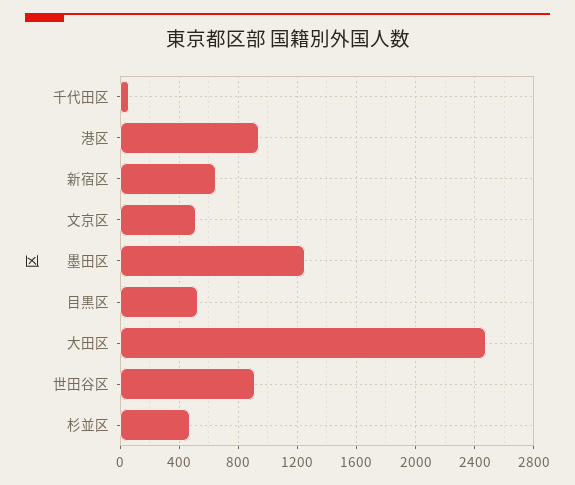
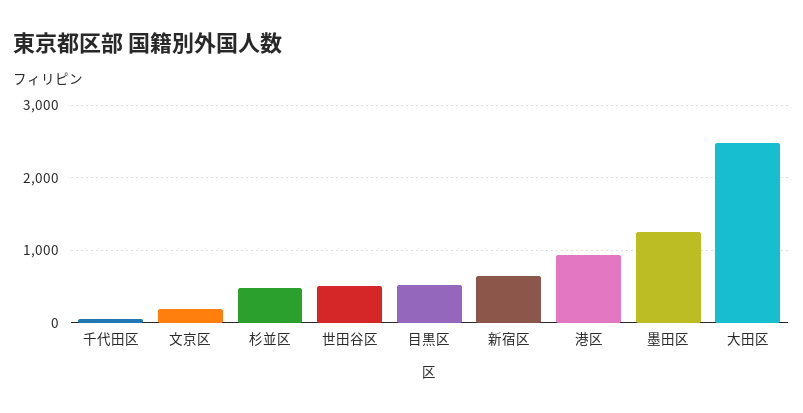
文京区: 500 -> 200
世田谷区: 900 -> 500

